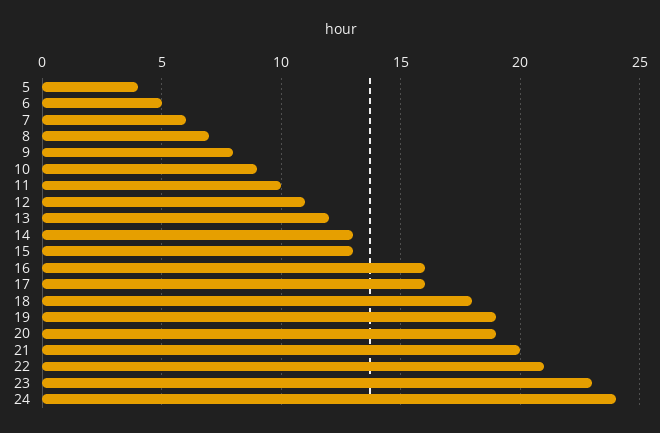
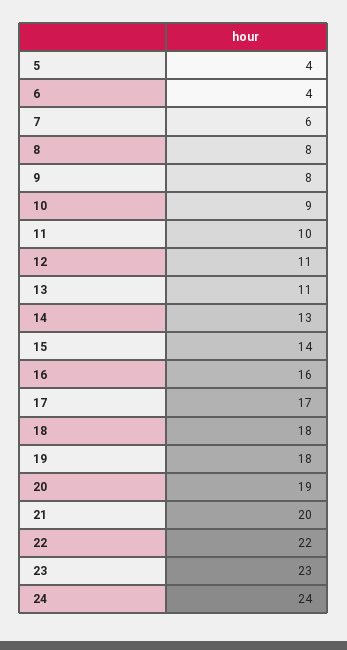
6: 5 -> 4
8: 7 -> 8
13: 12 -> 11
15: 13 -> 14
17: 16 -> 17
19: 19 -> 18
22: 21 -> 22

